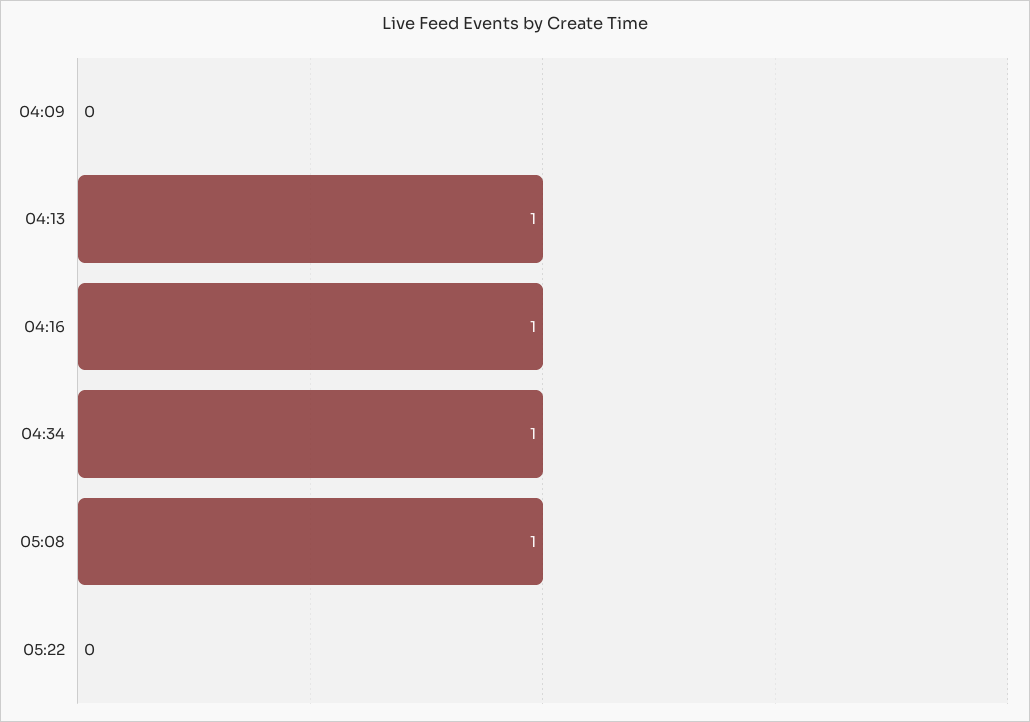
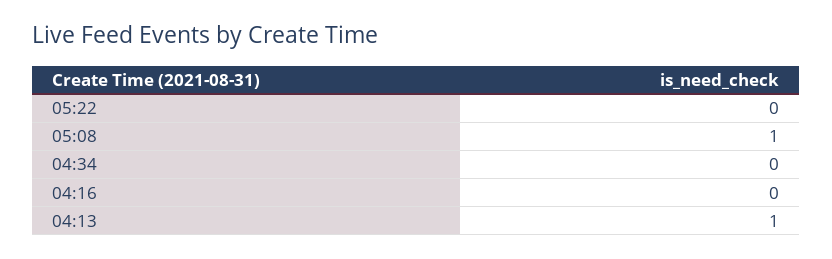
04:09: 0 -> none
04:16: 1 -> 0
04:34: 1 -> 0

